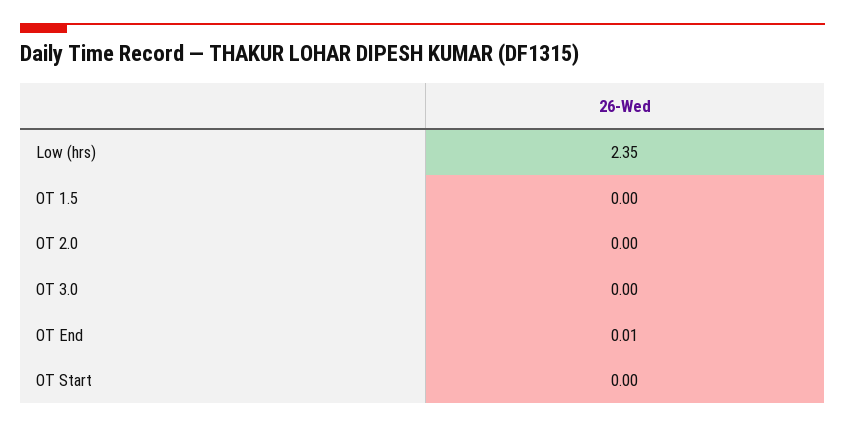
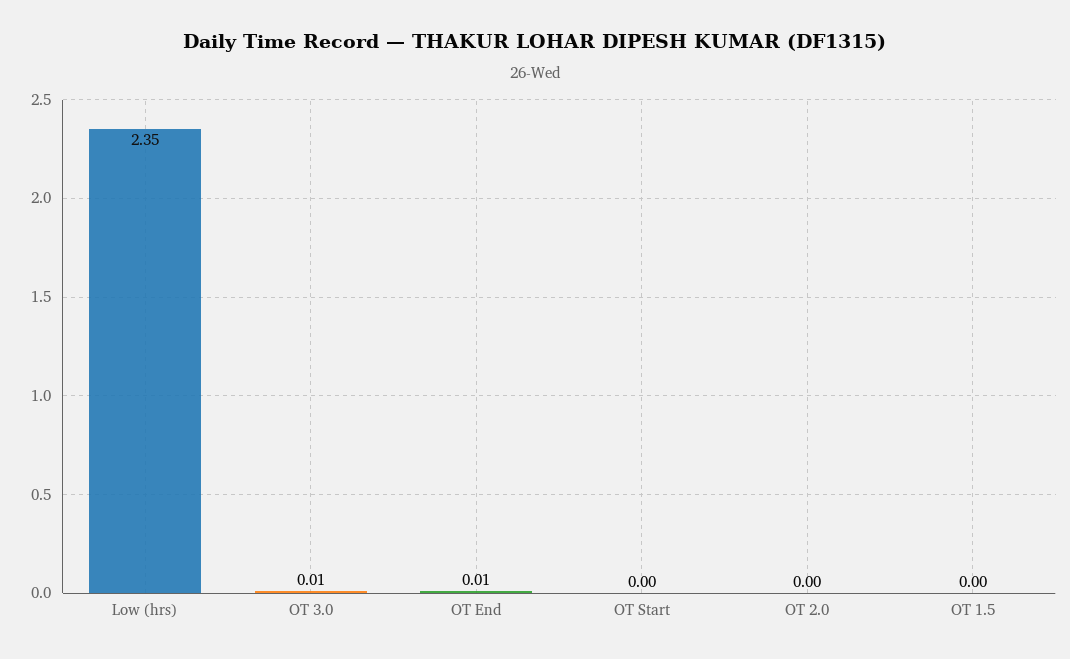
OT 3.0: 0 -> 0.01

